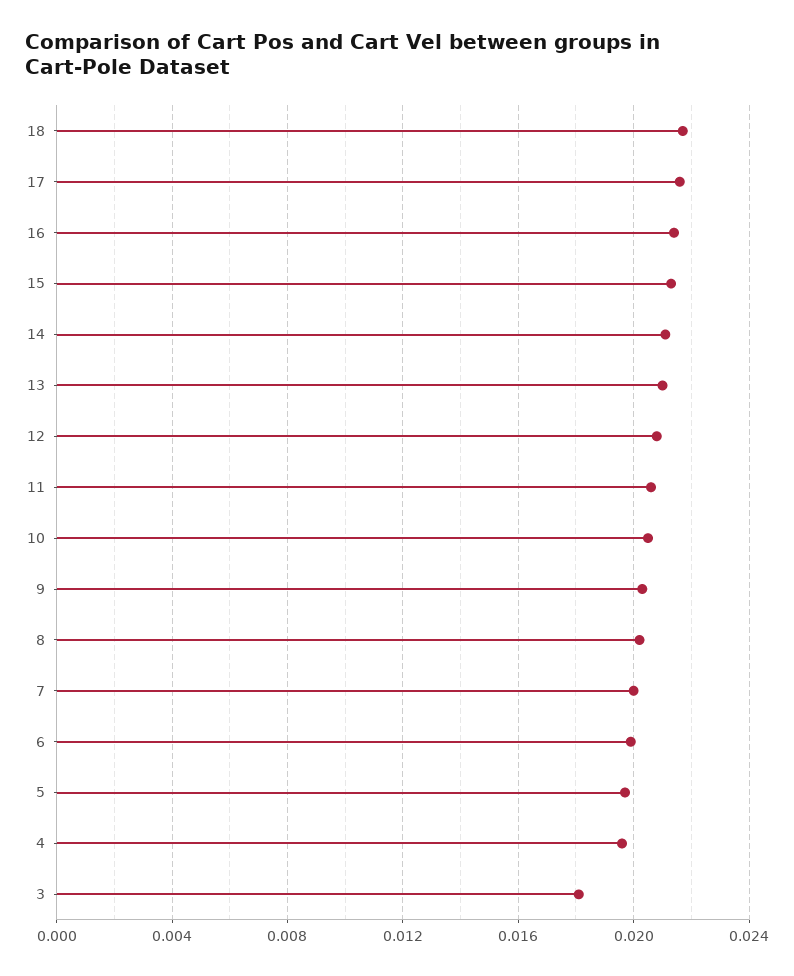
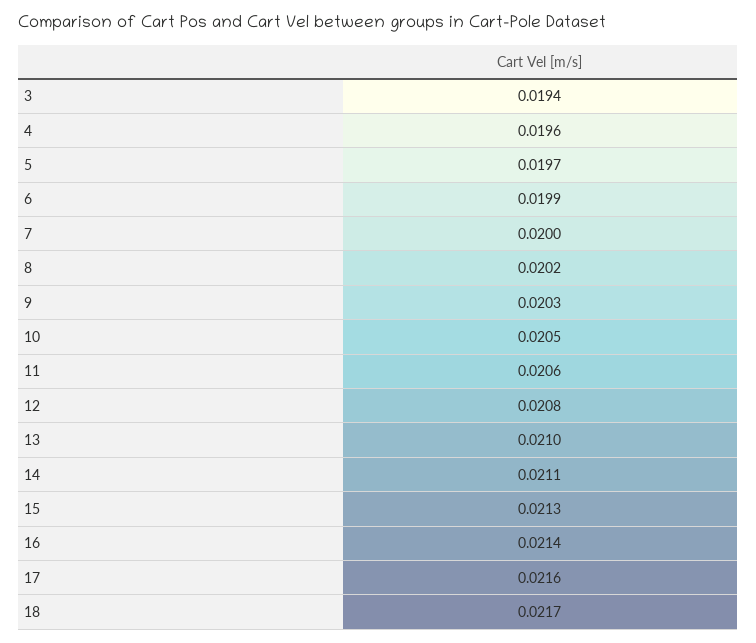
3: 0.018 -> 0.0194

